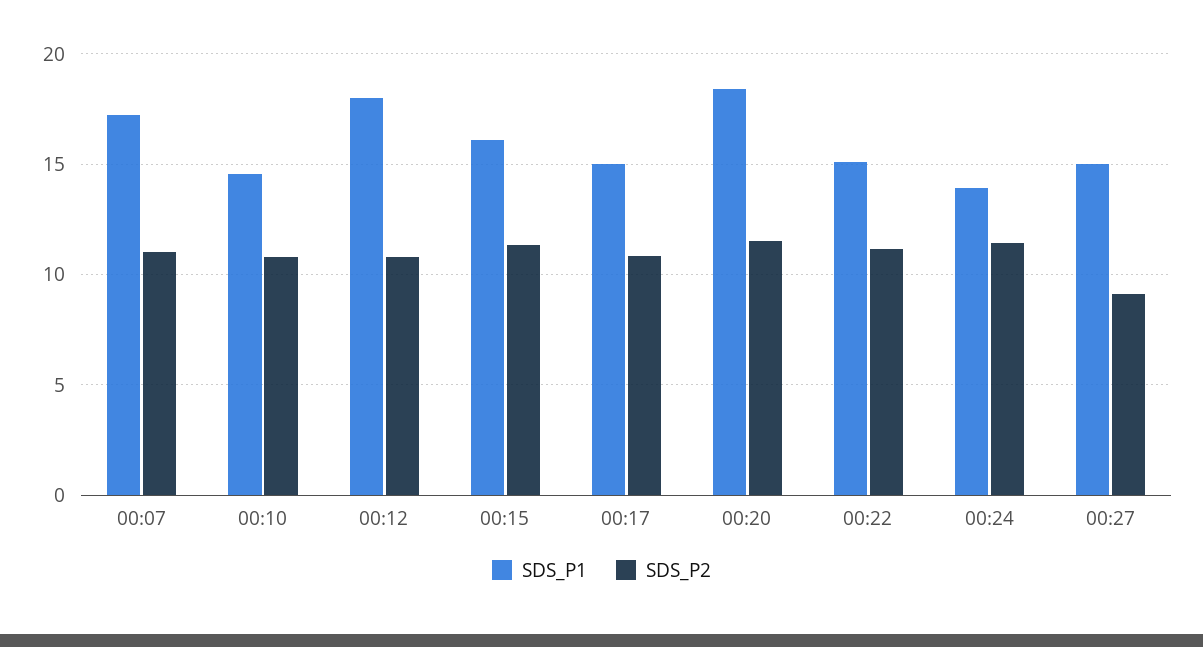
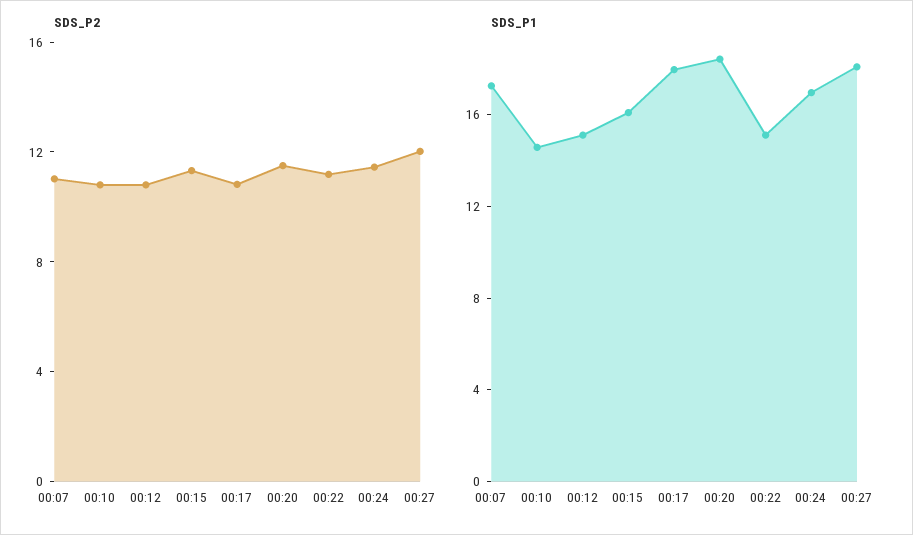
SDS_P1, 00:12: 18 -> 15
SDS_P1, 00:17: 15 -> 18
SDS_P1, 00:24: 14 -> 17
SDS_P1, 00:27: 15 -> 18
SDS_P2, 00:27: 9 -> 12

